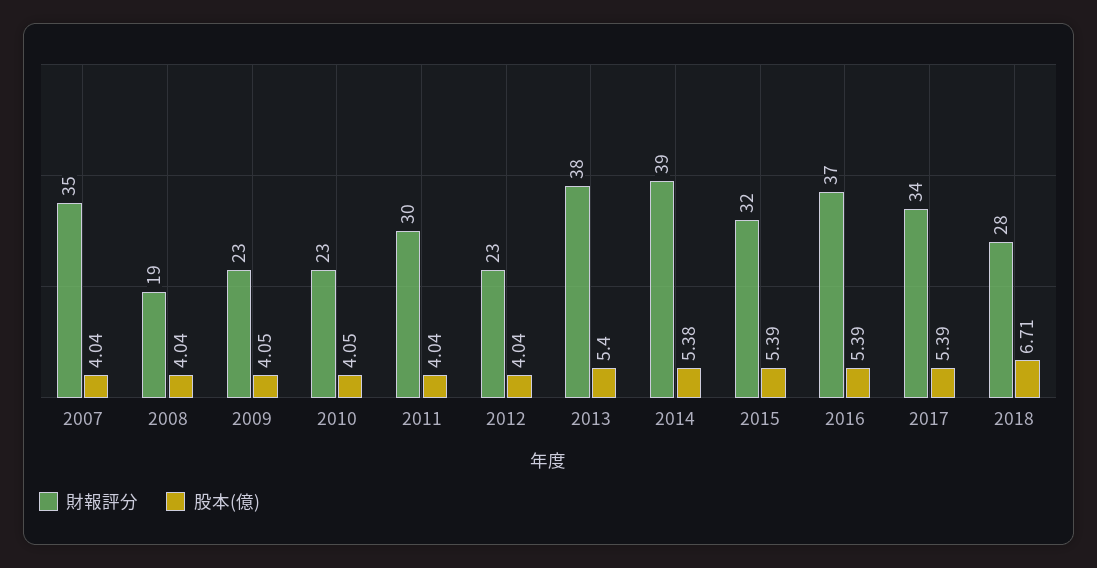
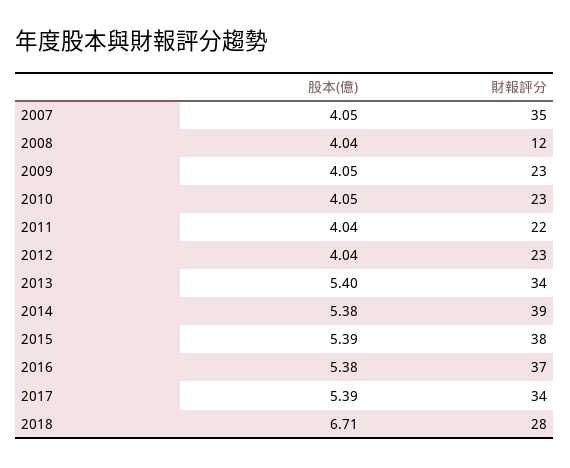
股本(億), 2007: 4.04 -> 4.05
財報評分, 2008: 19 -> 12
財報評分, 2011: 30 -> 22
財報評分, 2013: 38 -> 34
財報評分, 2015: 32 -> 38
股本(億), 2016: 5.39 -> 5.38

